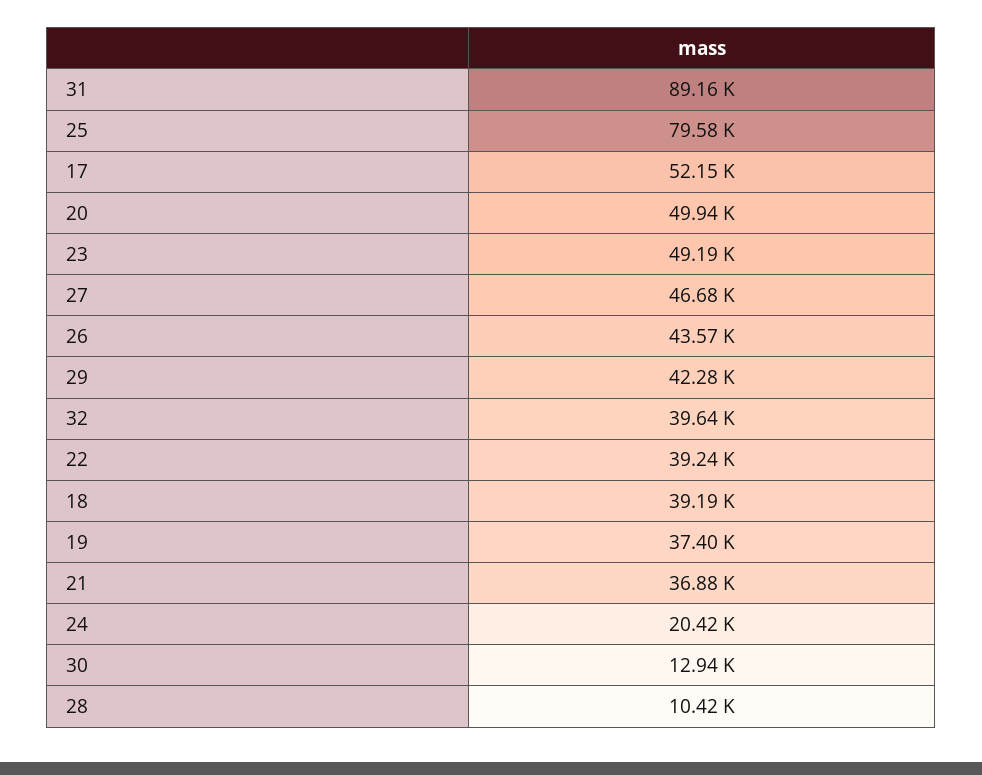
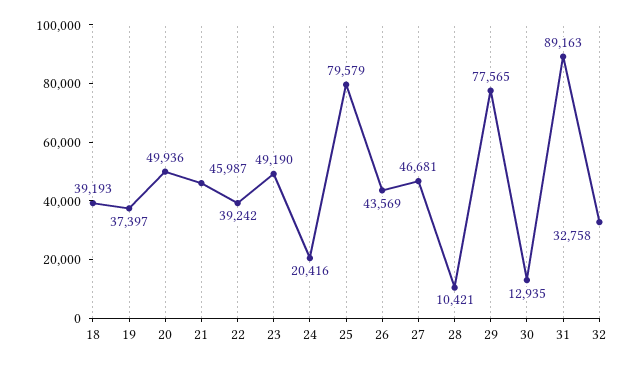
17: 52150 -> none
29: 42280 -> 77565
32: 39640 -> 32758
21: 36880 -> 45987

